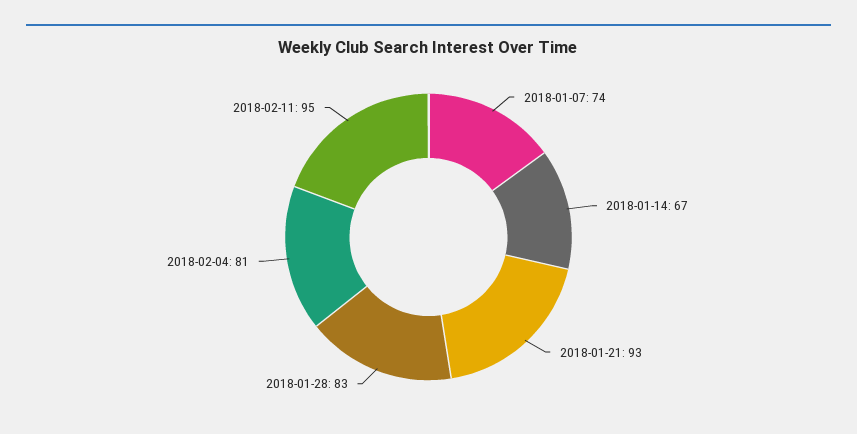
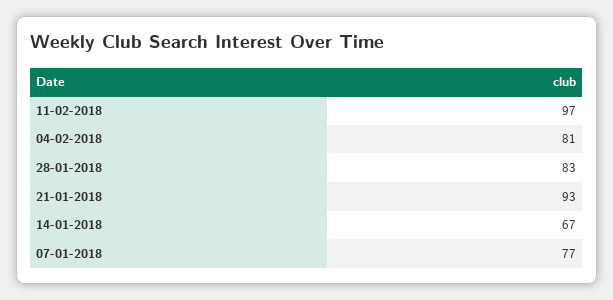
2018-01-07: 74 -> 77
2018-02-11: 95 -> 97

